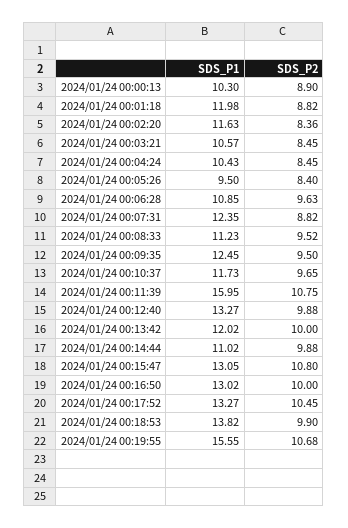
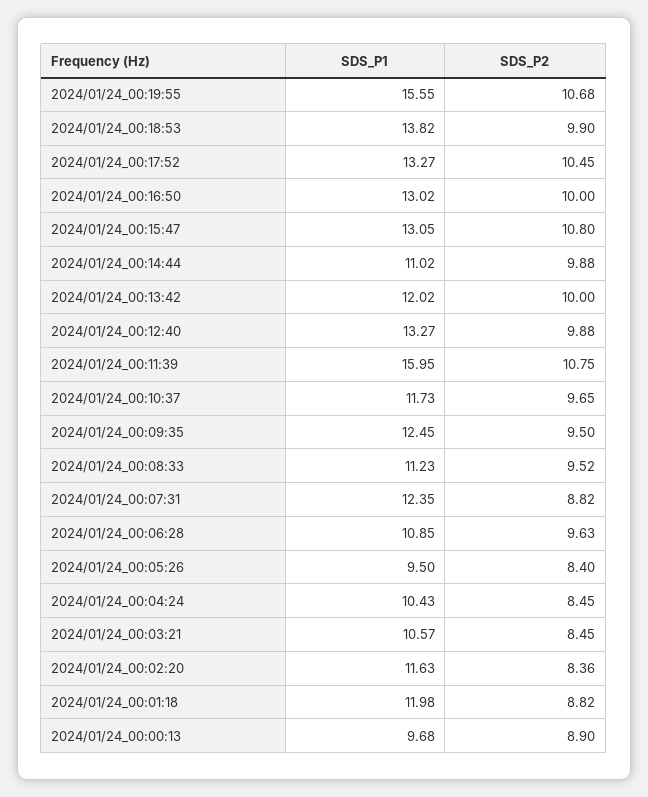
SDS_P1, 2024/01/24 00:00:13: 10.3 -> 9.68

